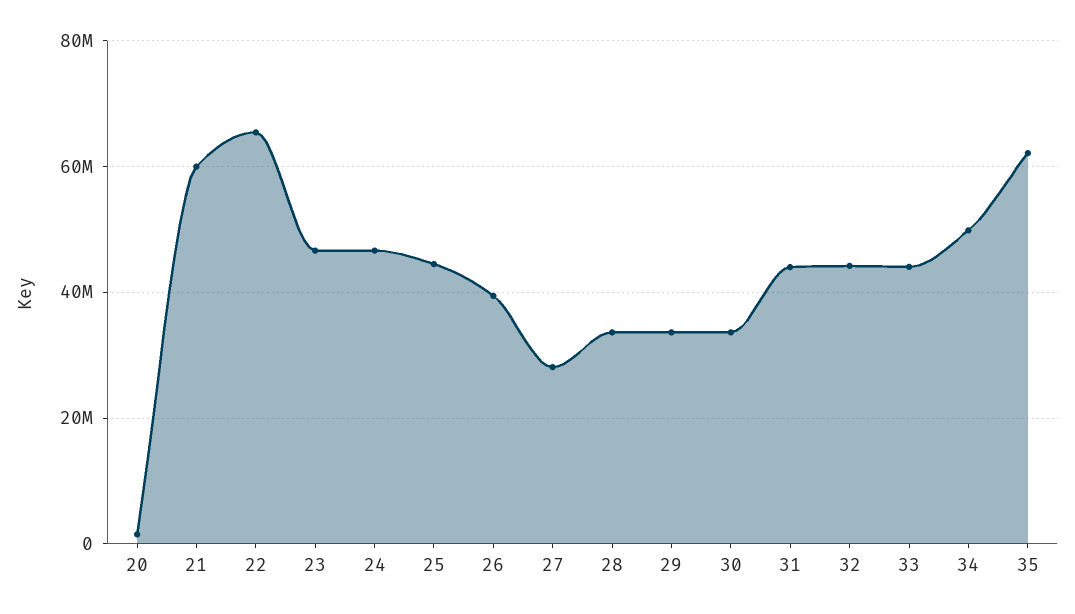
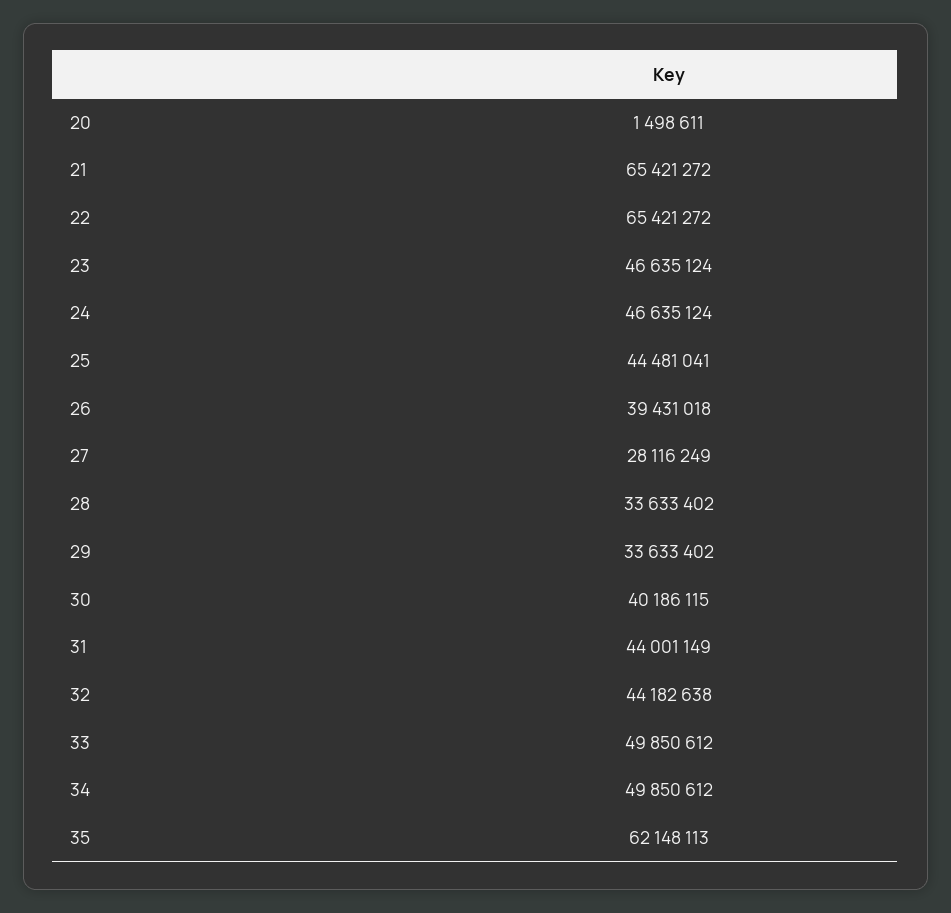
21: 60000000 -> 65421272
30: 34000000 -> 40186115
33: 44000000 -> 49850612

